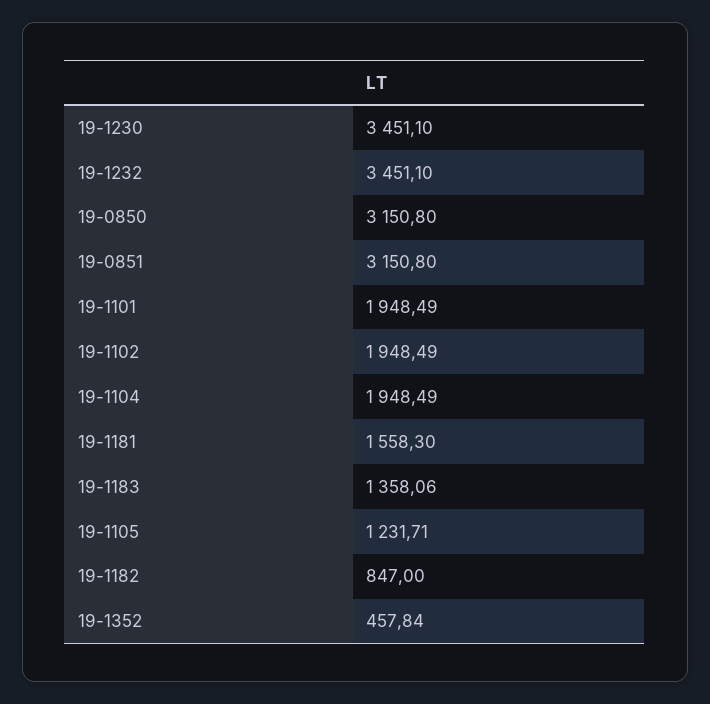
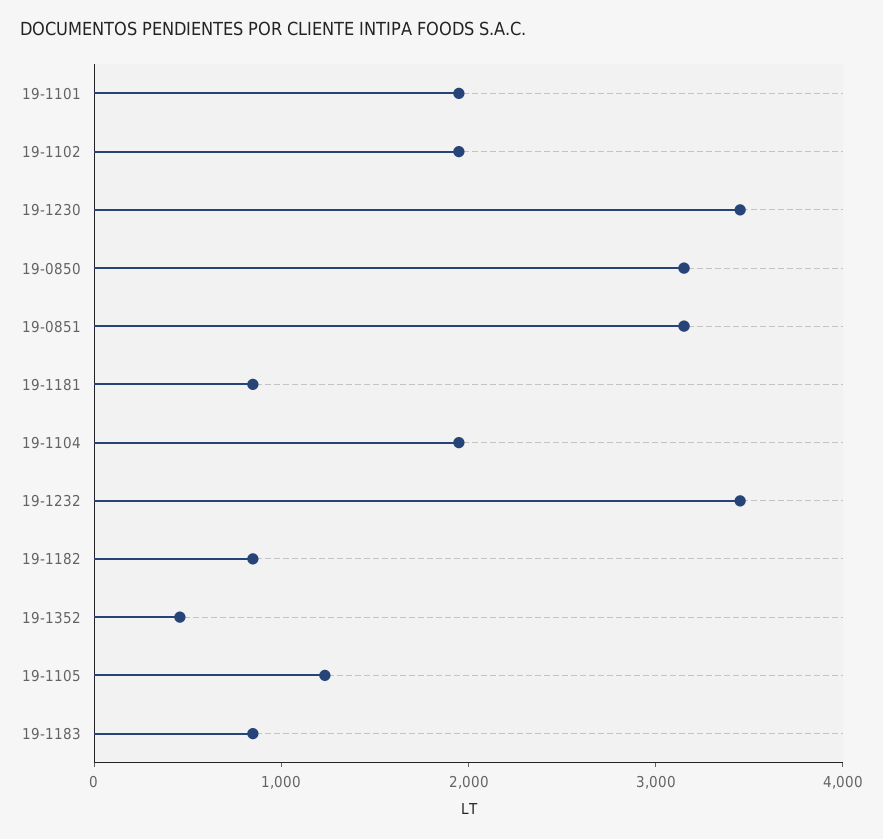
19-1181: 1558.3 -> 800
19-1183: 1358.06 -> 800

